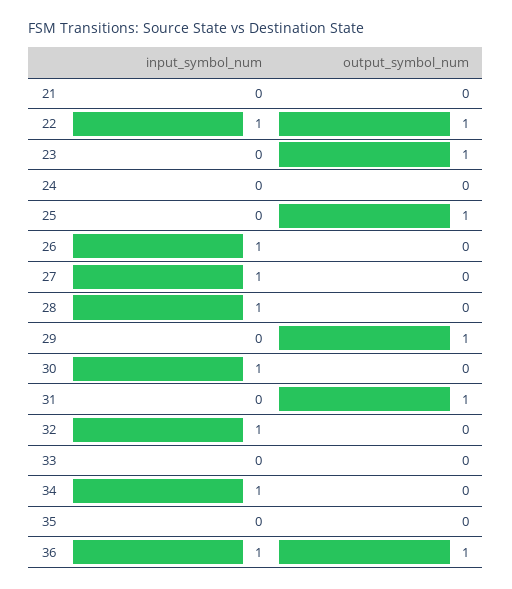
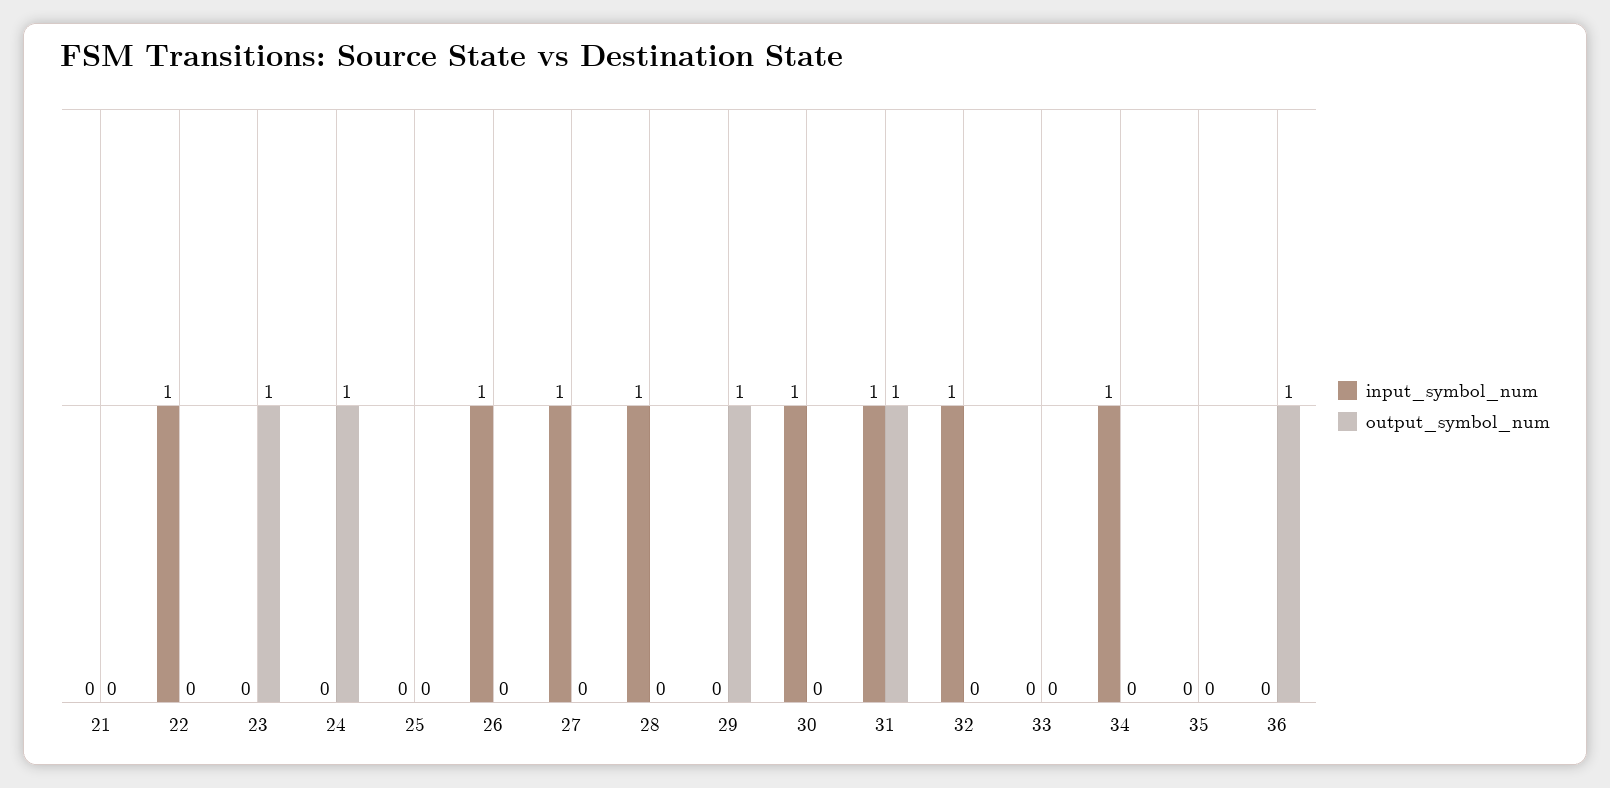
output_symbol_num, 22: 1 -> 0
output_symbol_num, 24: 0 -> 1
output_symbol_num, 25: 1 -> 0
input_symbol_num, 31: 0 -> 1
input_symbol_num, 36: 1 -> 0

